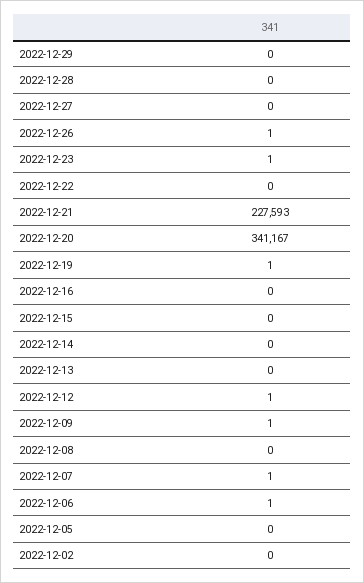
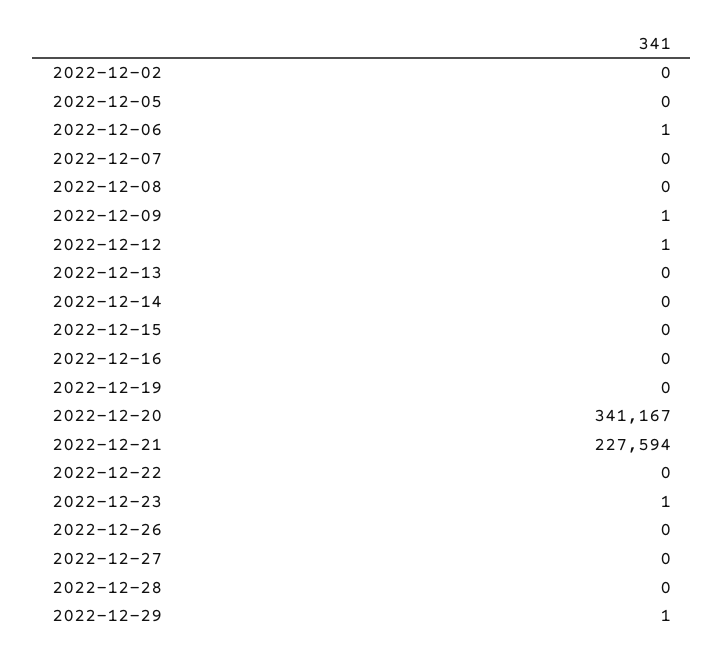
2022-12-29: 0 -> 1
2022-12-26: 1 -> 0
2022-12-21: 227593 -> 227594
2022-12-19: 1 -> 0
2022-12-07: 1 -> 0

